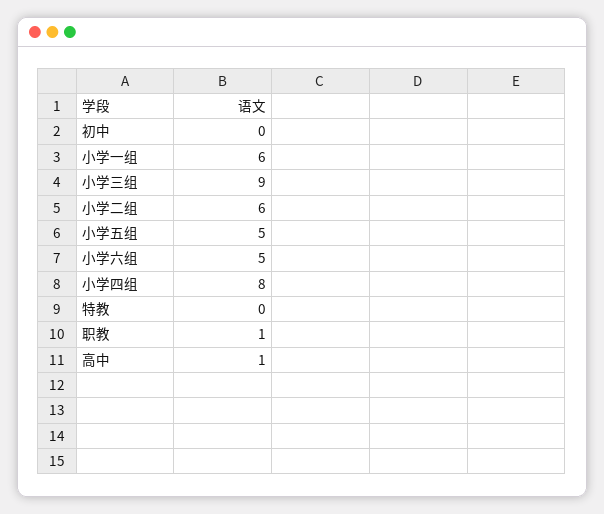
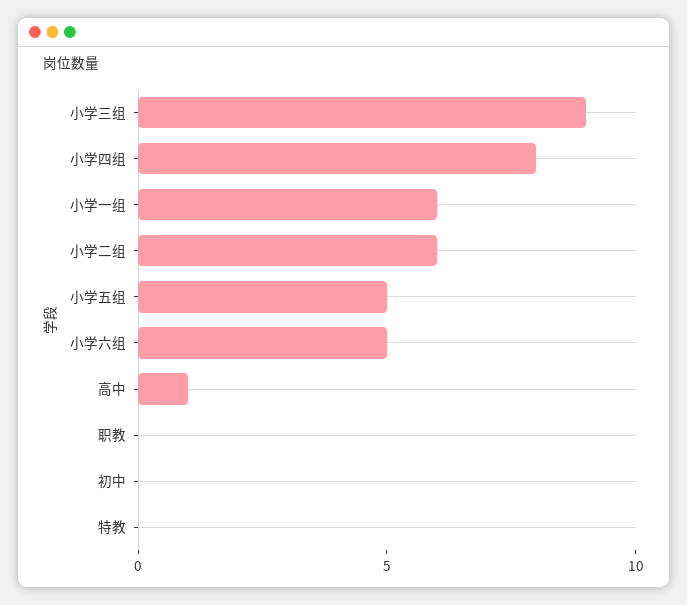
职教: 1 -> 0

